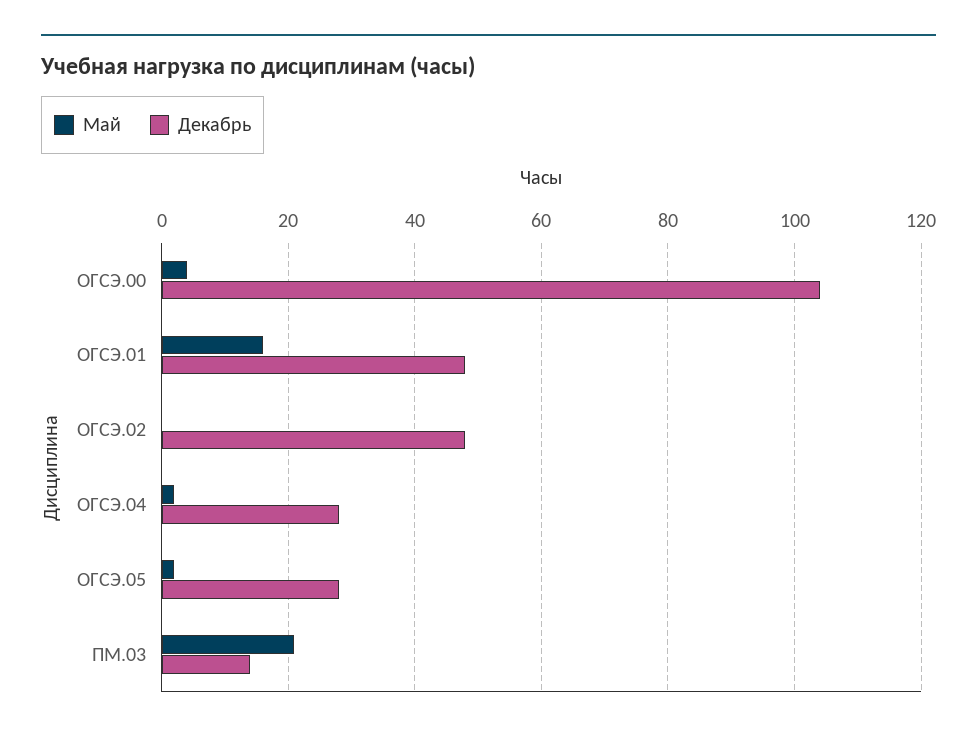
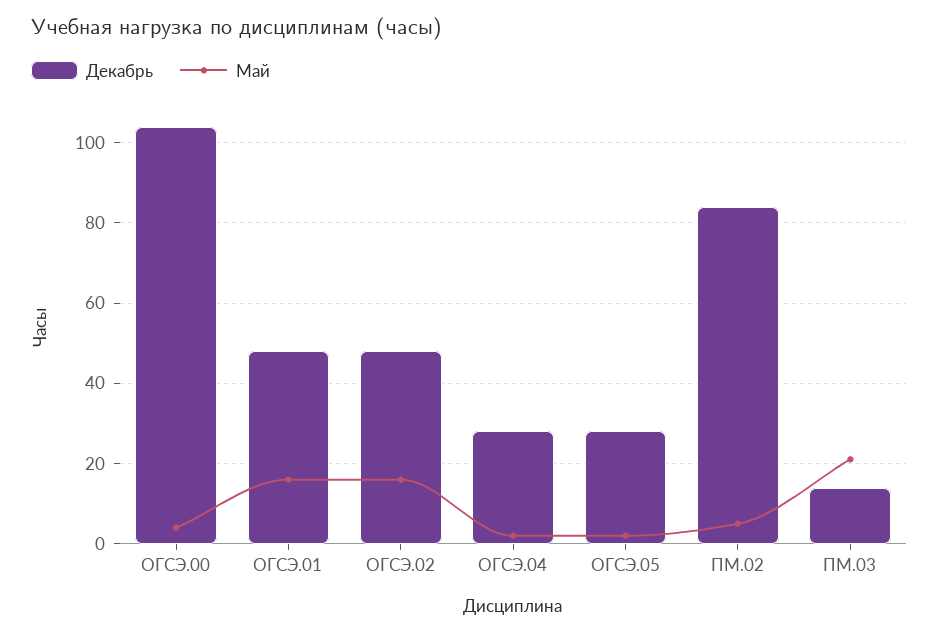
Май, ОГСЭ.02: 0 -> 15
Декабрь, ПМ.02: none -> 85
Май, ПМ.02: none -> 5

